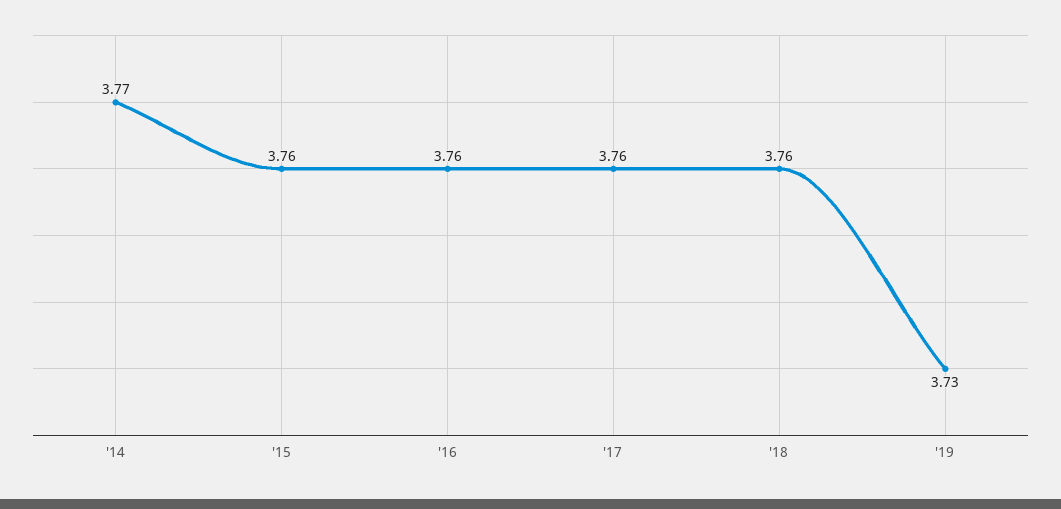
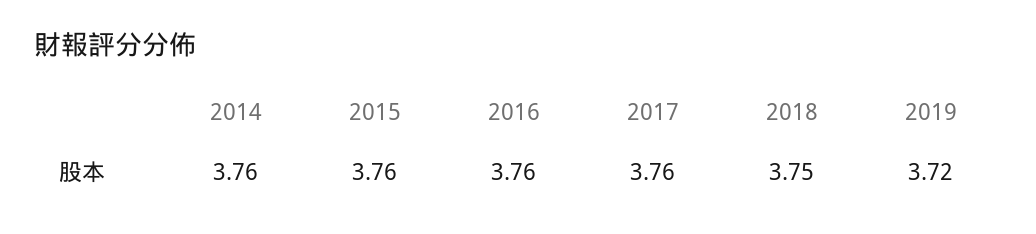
'14: 3.77 -> 3.76
'18: 3.76 -> 3.75
'19: 3.73 -> 3.72

